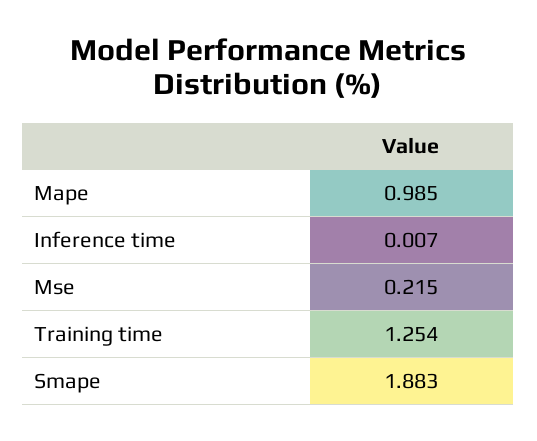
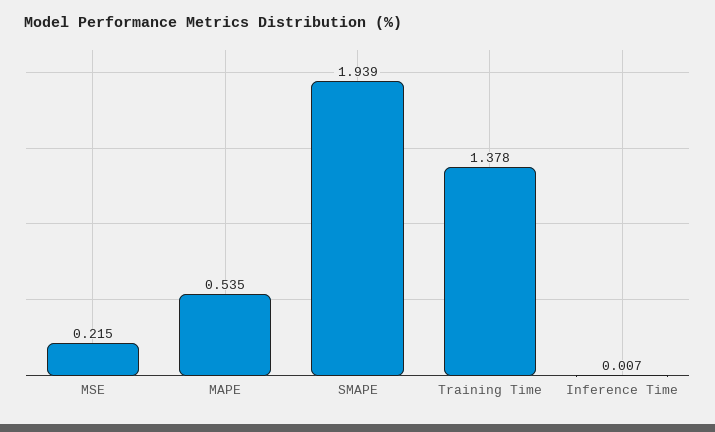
Mape: 0.985 -> 0.535
Training time: 1.254 -> 1.378
Smape: 1.883 -> 1.939

